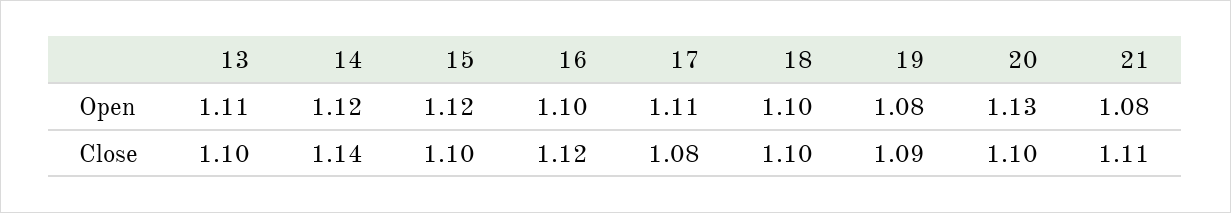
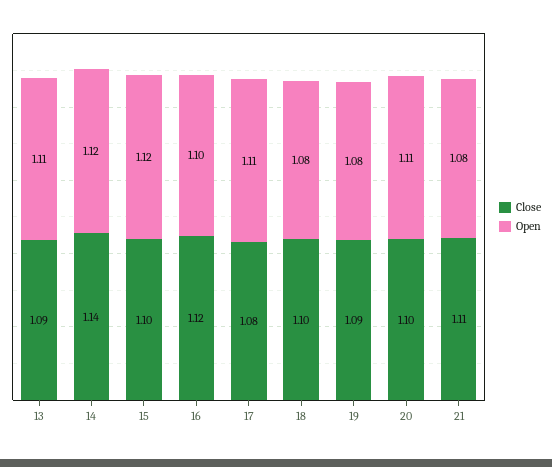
Open, 18: 1.1 -> 1.08
Open, 20: 1.13 -> 1.11
Close, 13: 1.1 -> 1.09

